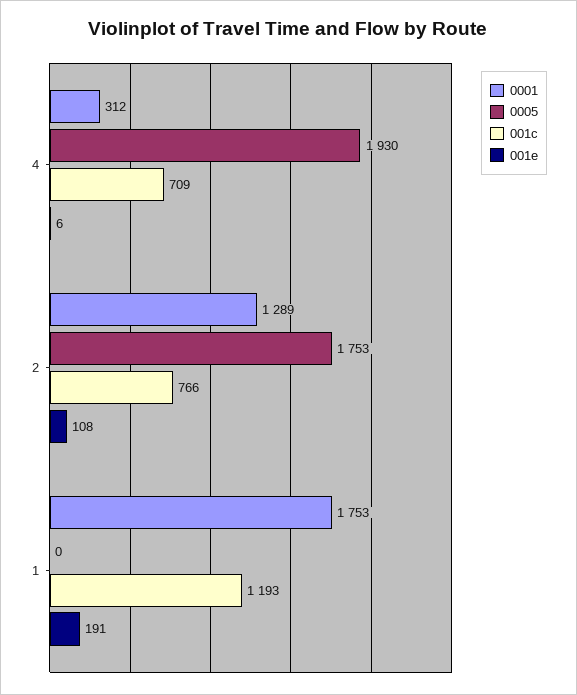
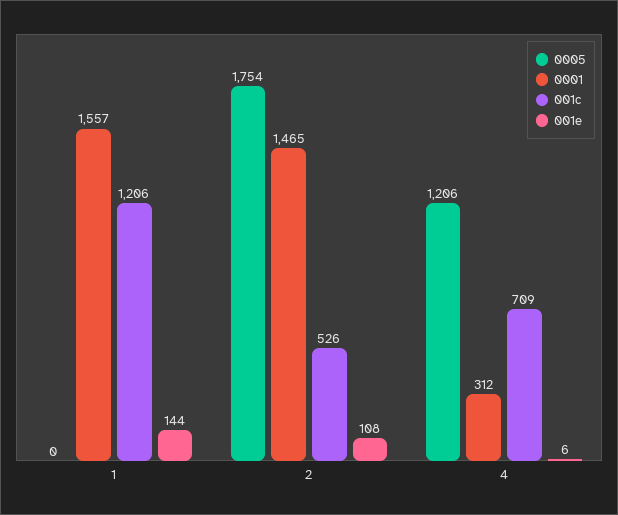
0005, 4: 1930 -> 1206
0001, 2: 1289 -> 1465
0005, 2: 1753 -> 1754
001c, 2: 766 -> 526
0001, 1: 1753 -> 1557
001c, 1: 1193 -> 1206
001e, 1: 191 -> 144

